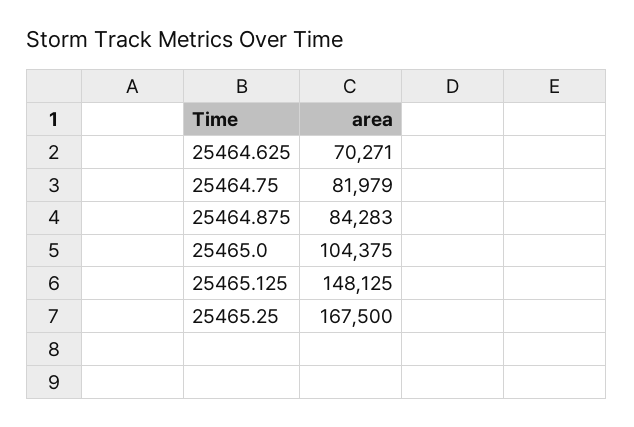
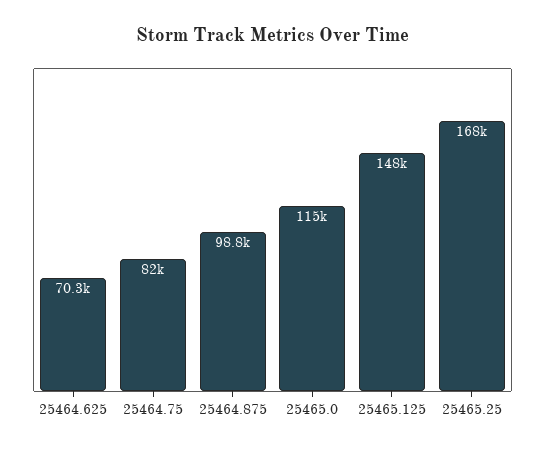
25464.875: 84283 -> 98800
25465.0: 104375 -> 115000

